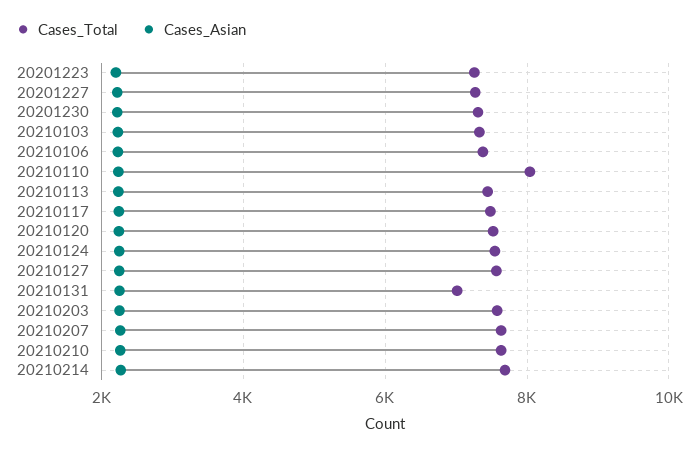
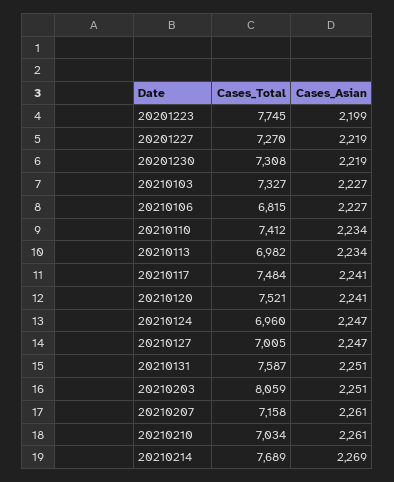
Cases_Total, 20201223: 7200 -> 7745
Cases_Total, 20210106: 7400 -> 6815
Cases_Total, 20210110: 8000 -> 7412
Cases_Total, 20210113: 7400 -> 6982
Cases_Total, 20210124: 7600 -> 6960
Cases_Total, 20210127: 7600 -> 7005
Cases_Total, 20210131: 7000 -> 7587
Cases_Total, 20210203: 7600 -> 8059
Cases_Total, 20210207: 7600 -> 7158
Cases_Total, 20210210: 7600 -> 7034

